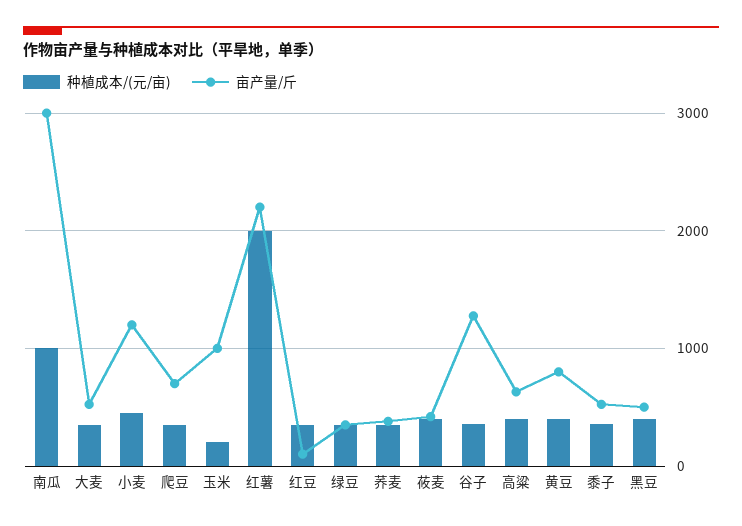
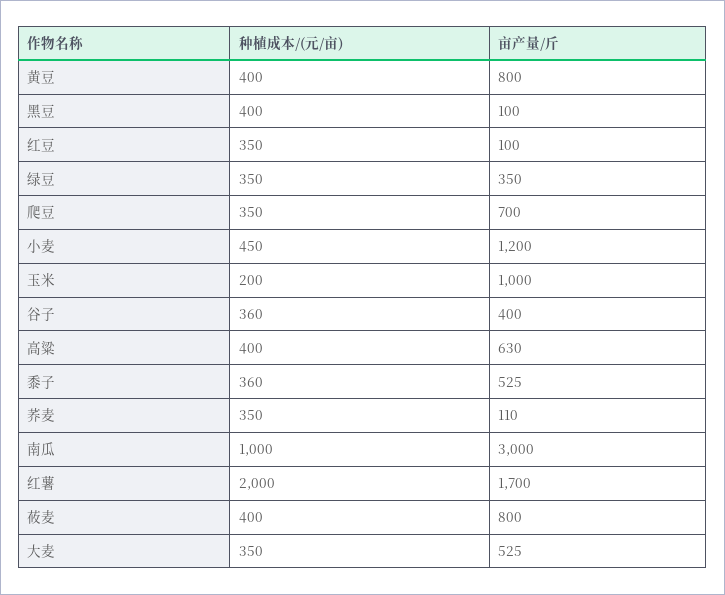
亩产量/斤, 红薯: 2200 -> 1700
亩产量/斤, 荞麦: 400 -> 110
亩产量/斤, 莜麦: 400 -> 800
亩产量/斤, 谷子: 1300 -> 400
亩产量/斤, 黑豆: 500 -> 100

